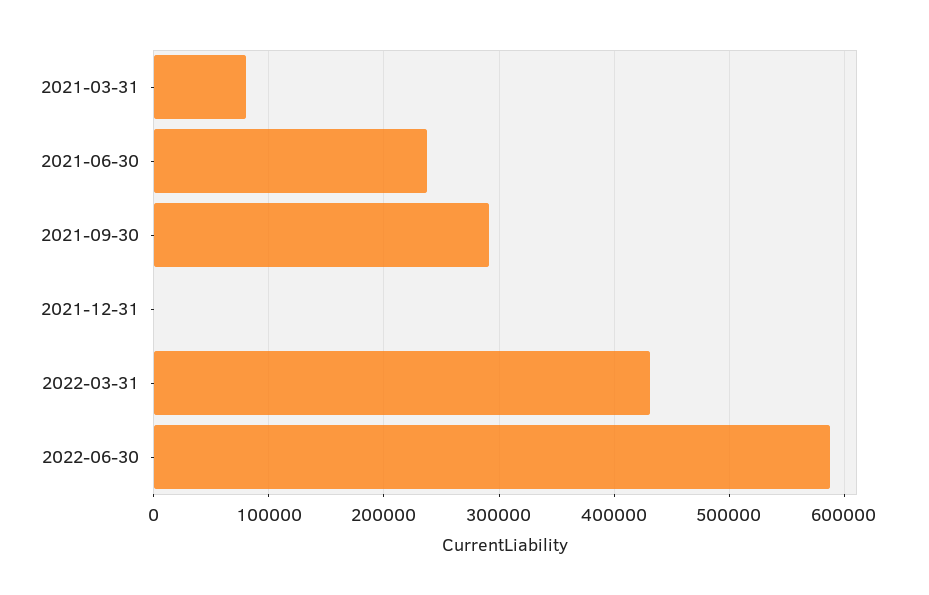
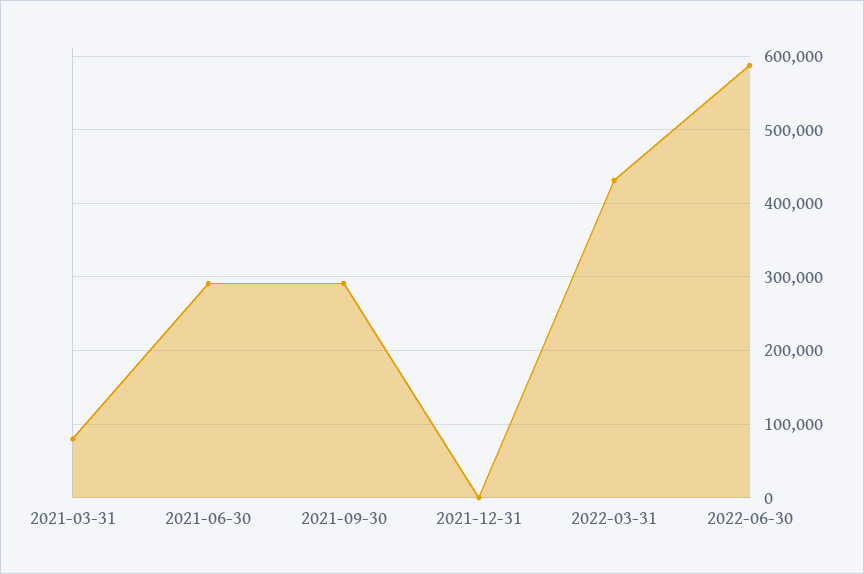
2021-06-30: 240000 -> 290000

